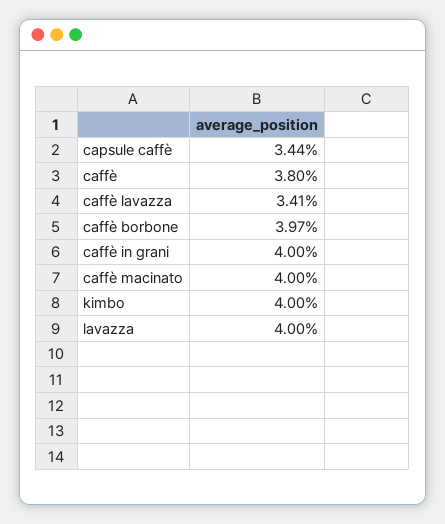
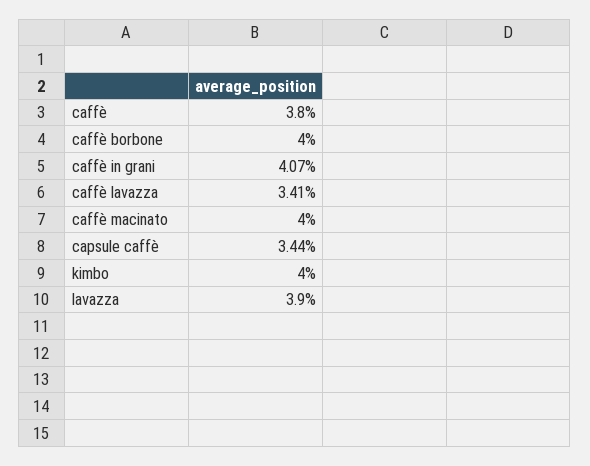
caffè borbone: 3.97 -> 4
caffè in grani: 4 -> 4.07
lavazza: 4 -> 3.9

